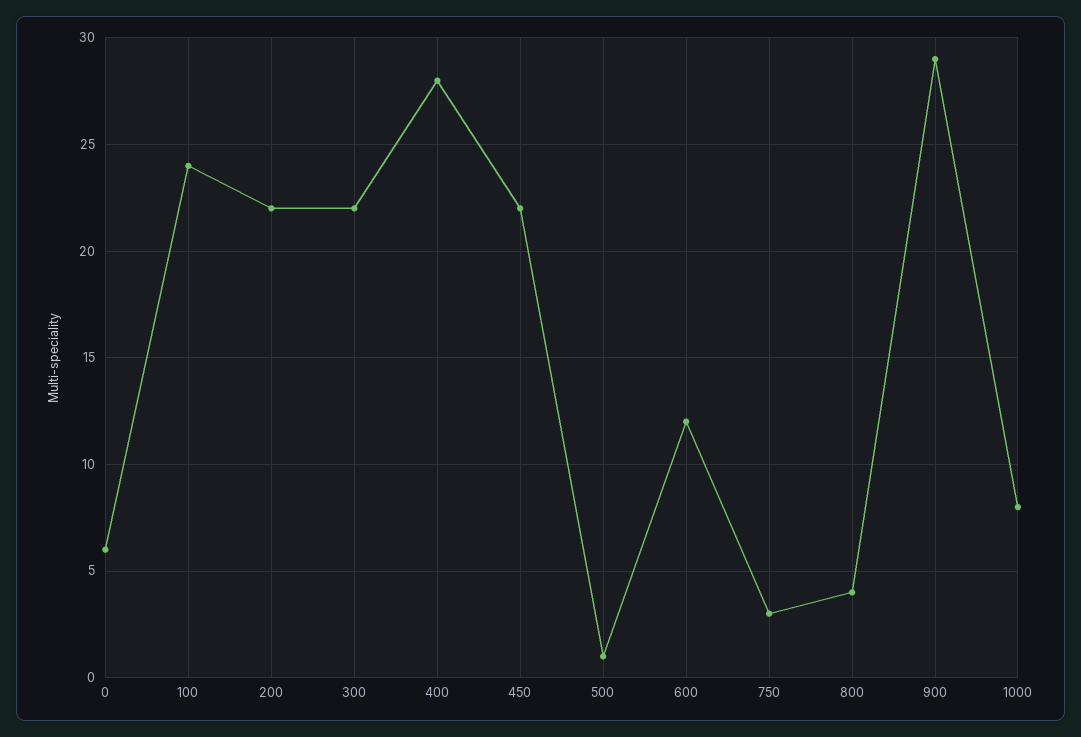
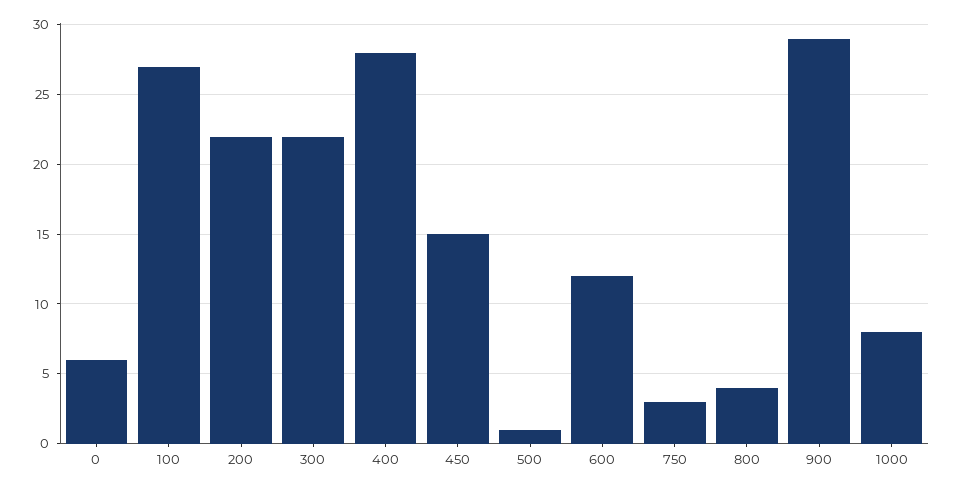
100: 24 -> 27
450: 22 -> 15

